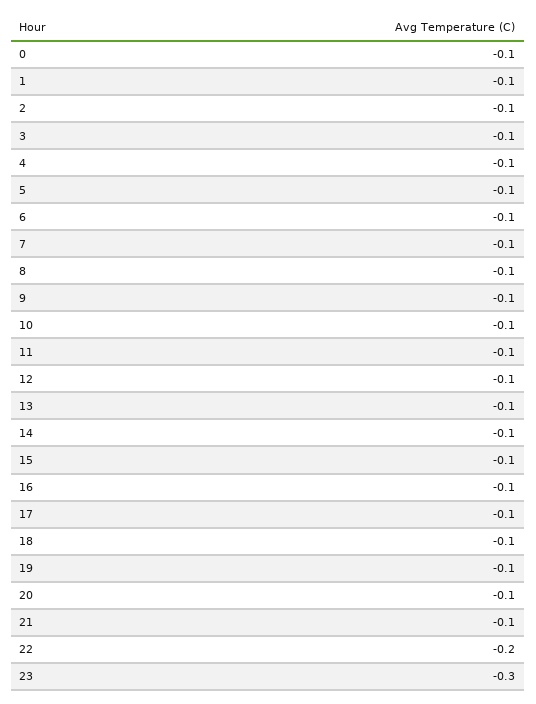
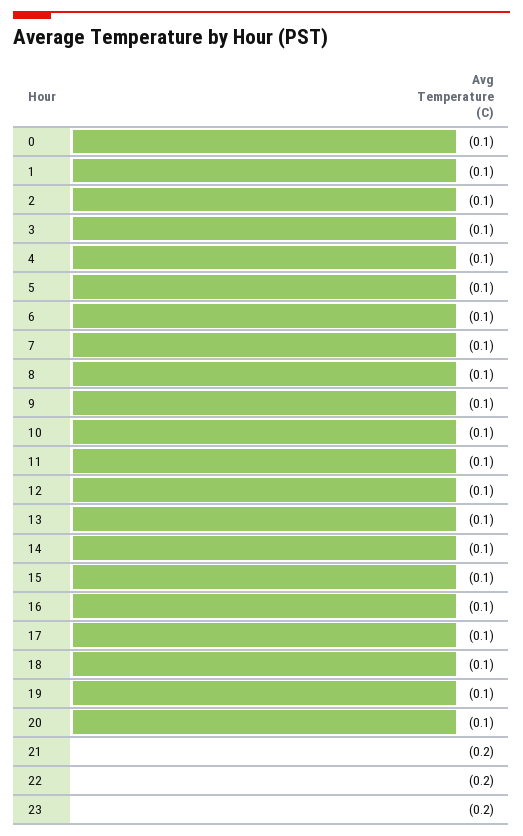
21: -0.1 -> -0.2
23: -0.3 -> -0.2

